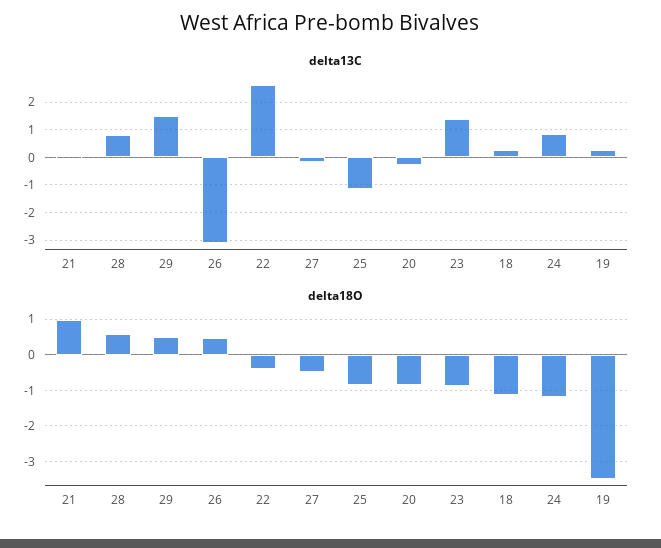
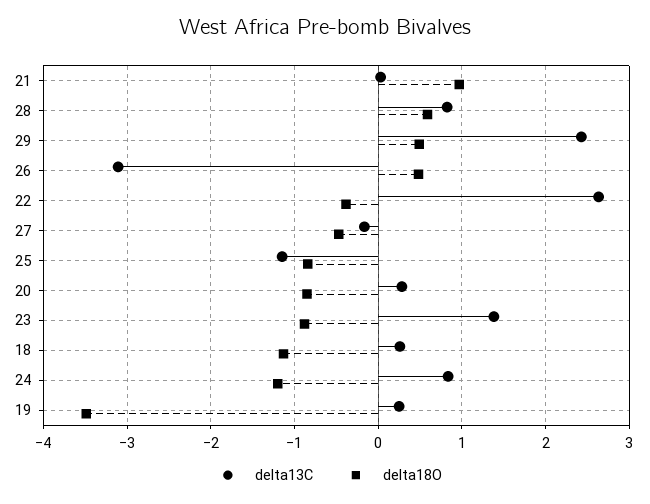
delta13C, 29: 1.5 -> 2.4
delta13C, 20: -0.25 -> 0.3

